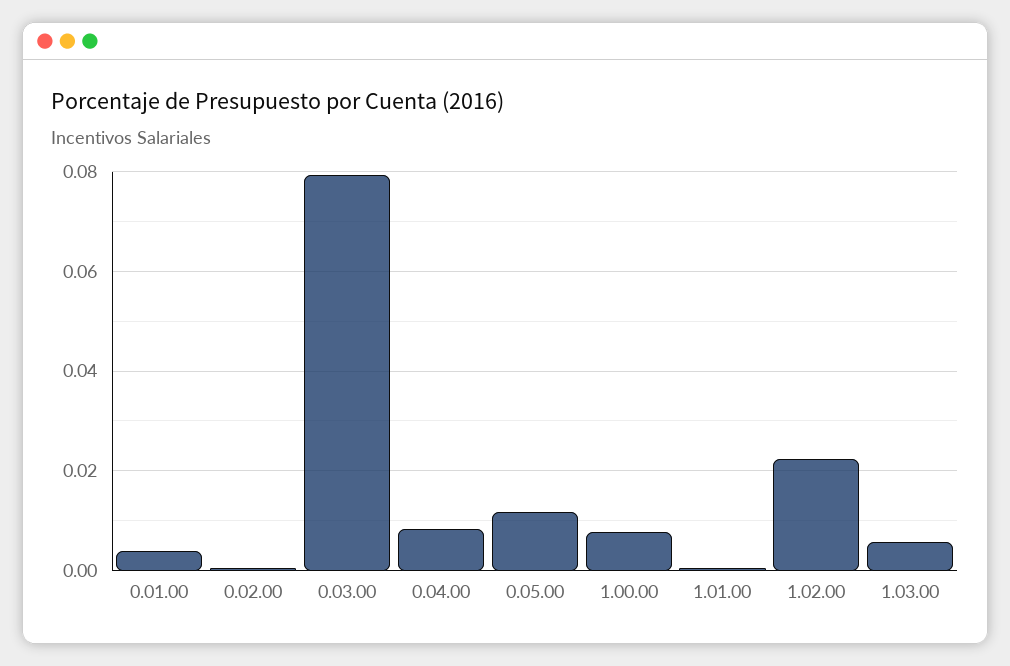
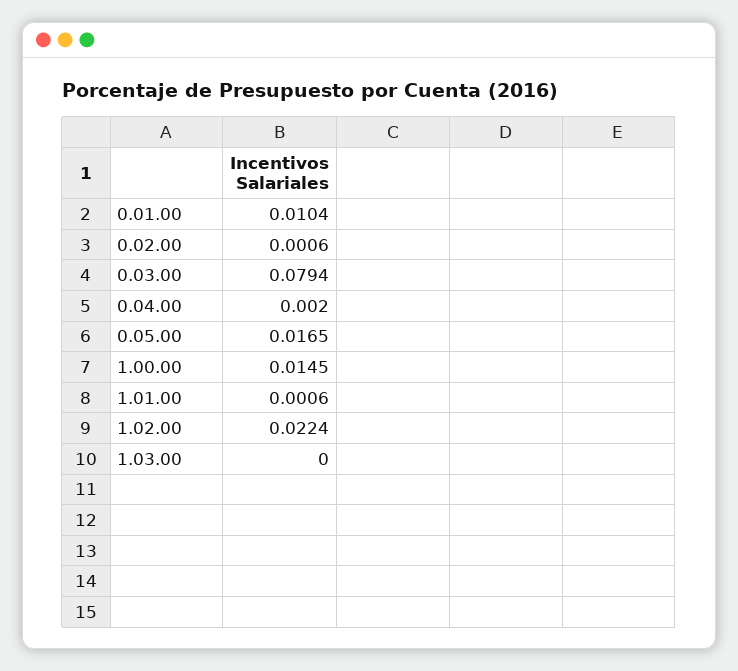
0.01.00: 0.004 -> 0.0104
0.04.00: 0.008 -> 0.002
0.05.00: 0.012 -> 0.0165
1.00.00: 0.008 -> 0.0145
1.03.00: 0.006 -> 0

